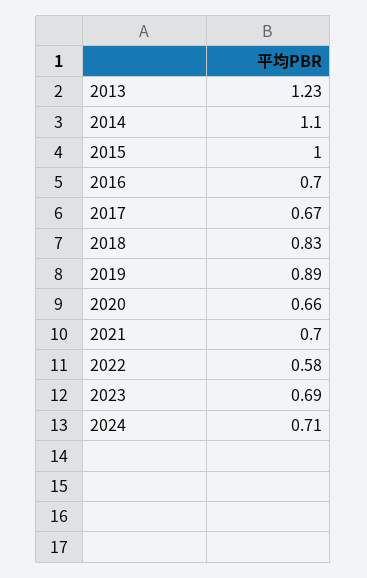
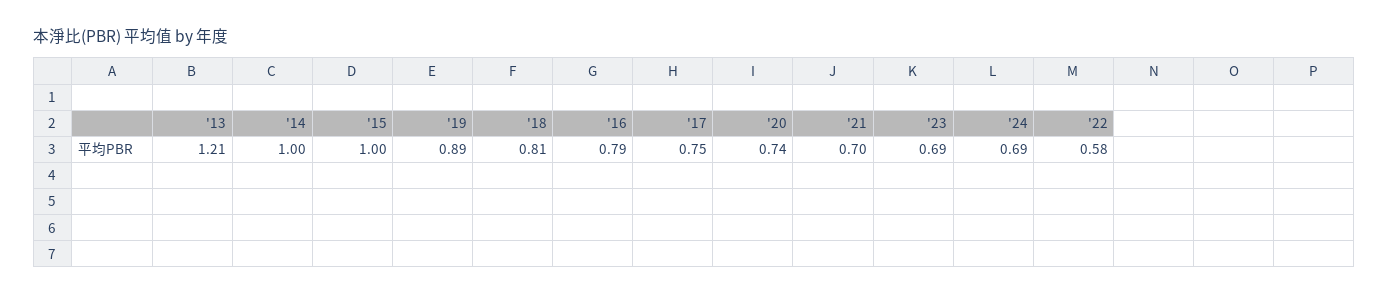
2013: 1.23 -> 1.21
2014: 1.1 -> 1
2016: 0.7 -> 0.79
2017: 0.67 -> 0.75
2018: 0.83 -> 0.81
2020: 0.66 -> 0.74
2024: 0.71 -> 0.69

